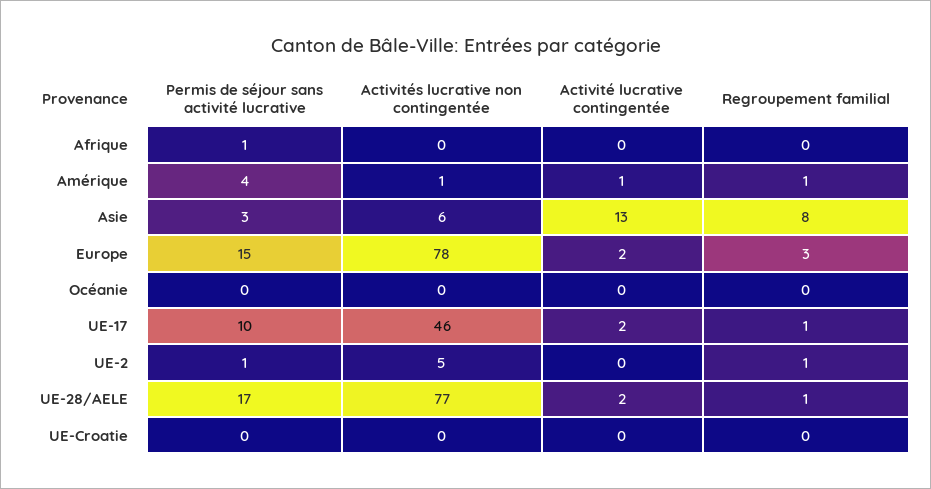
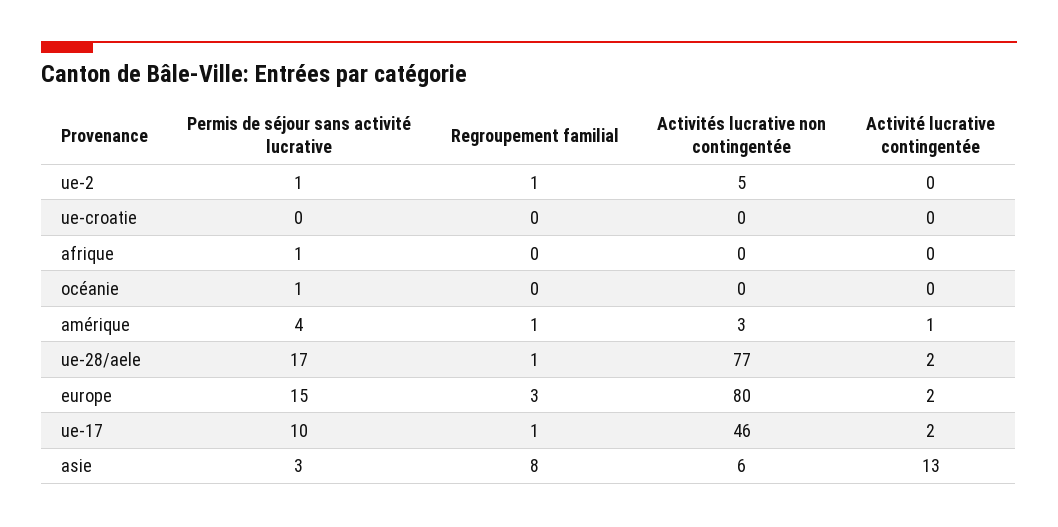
Activités lucrative non contingentée, Amérique: 1 -> 3
Activités lucrative non contingentée, Europe: 78 -> 80
Permis de séjour sans activité lucrative, Océanie: 0 -> 1

